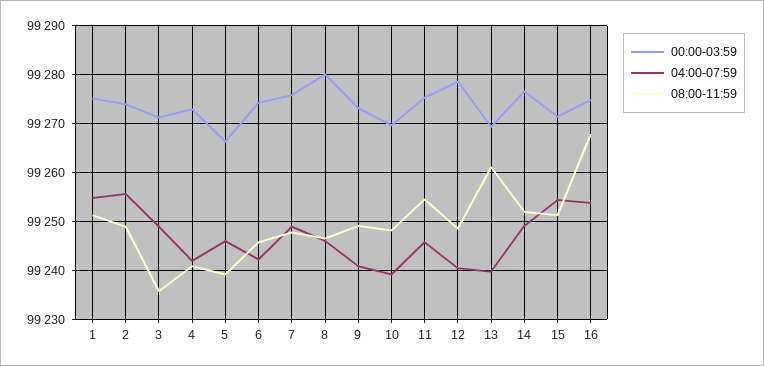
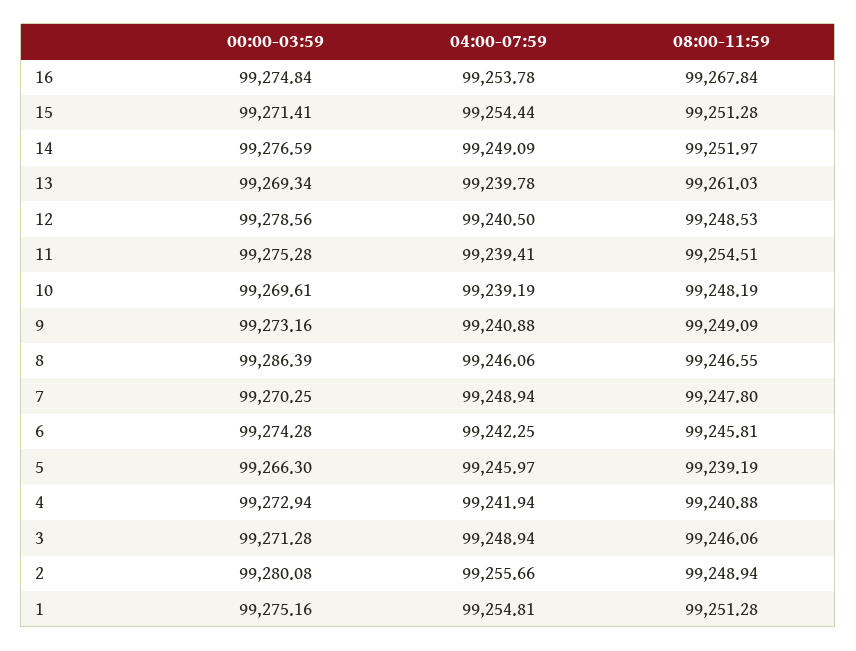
00:00-03:59, 2: 99274 -> 99280.08
08:00-11:59, 3: 99236 -> 99246.06
00:00-03:59, 7: 99276 -> 99270.25
00:00-03:59, 8: 99280 -> 99286.39
04:00-07:59, 11: 99246 -> 99239.41

